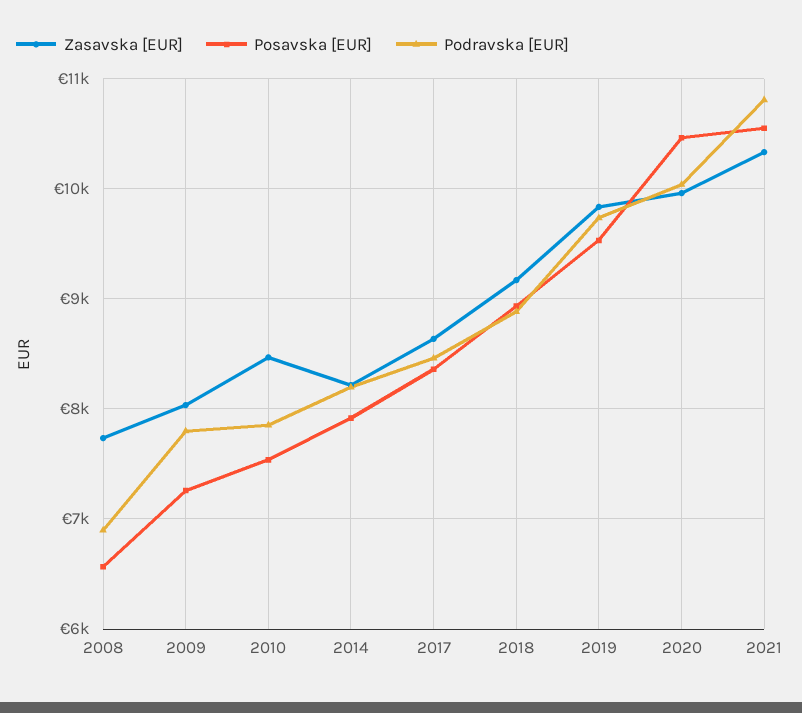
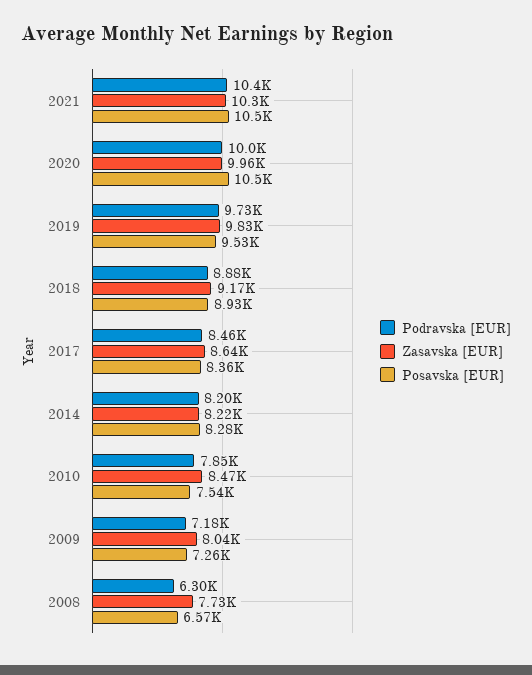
Podravska [EUR], 2008: 6900 -> 6300
Podravska [EUR], 2009: 7800 -> 7180
Posavska [EUR], 2014: 7900 -> 8280
Podravska [EUR], 2021: 10800 -> 10400

